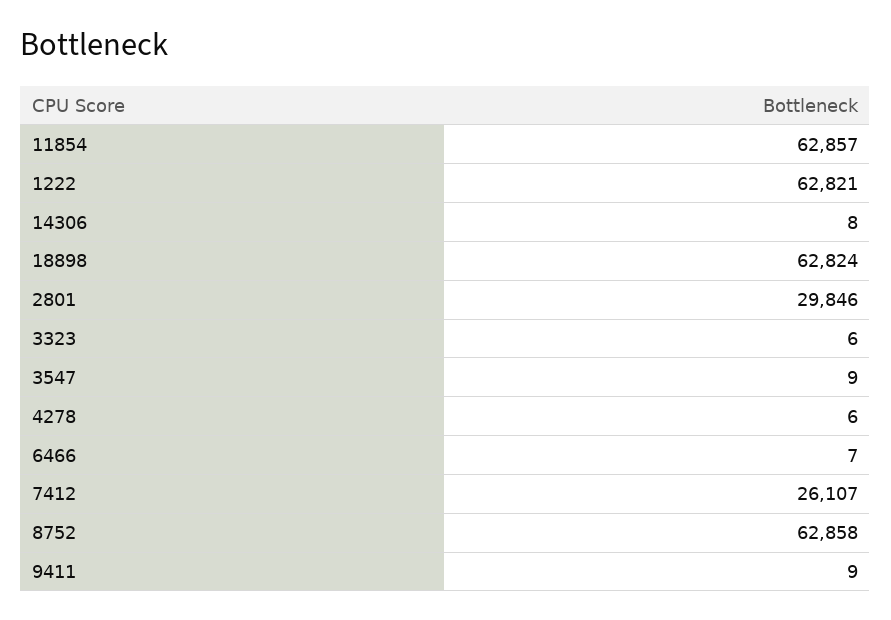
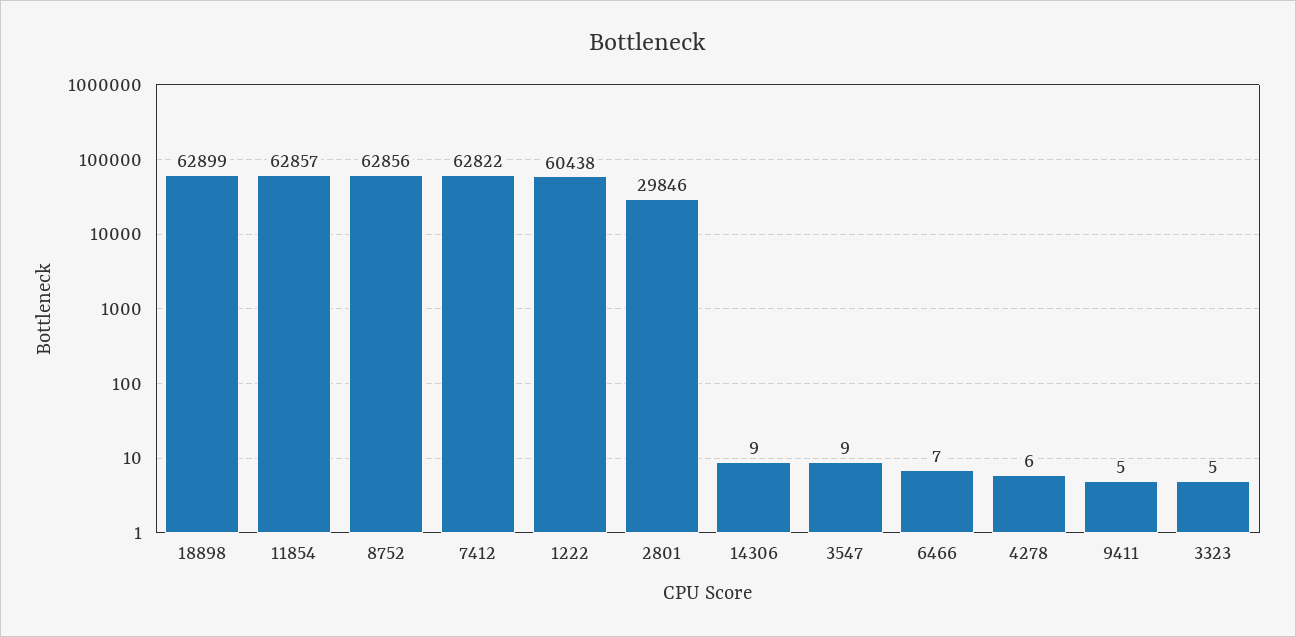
1222: 62821 -> 60438
14306: 8 -> 9
18898: 62824 -> 62899
3323: 6 -> 5
7412: 26107 -> 62822
8752: 62858 -> 62856
9411: 9 -> 5

